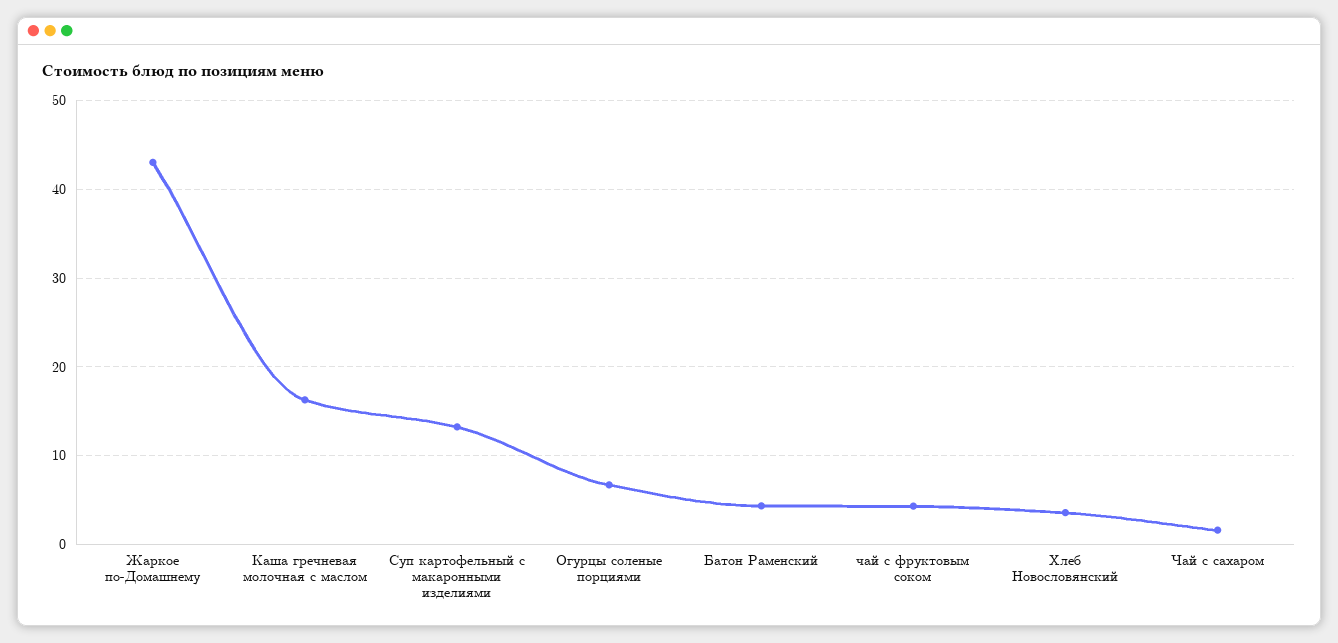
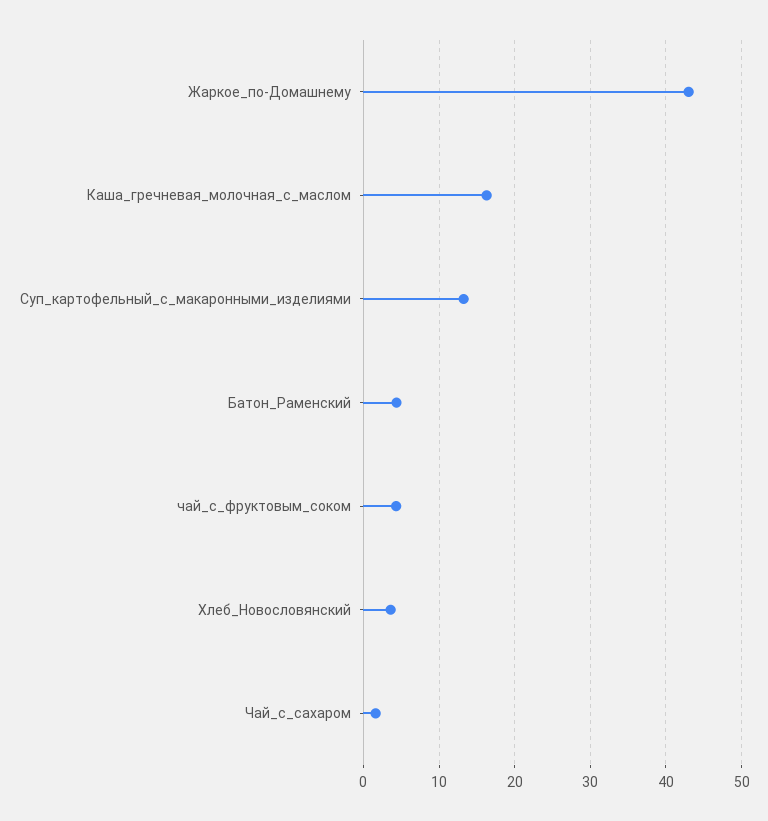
Огурцы соленые порциями: 7 -> none

